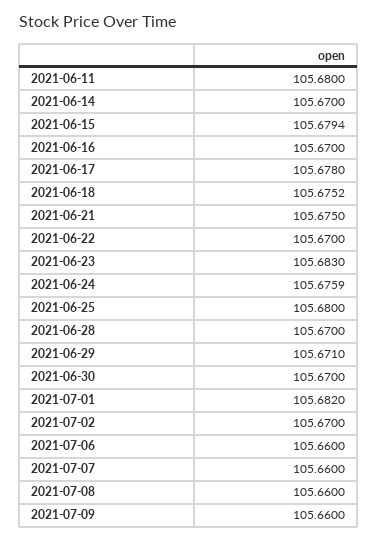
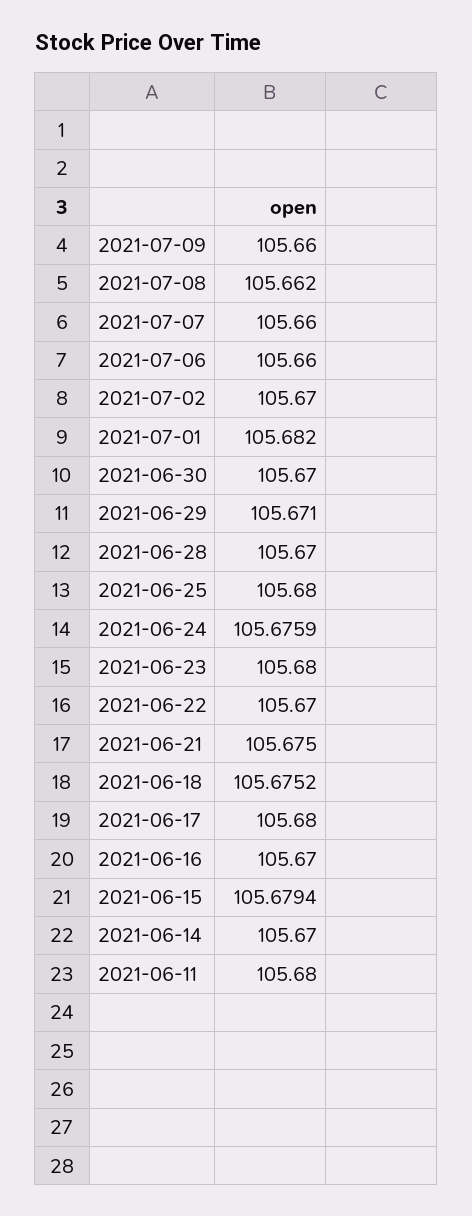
2021-06-17: 105.678 -> 105.68
2021-06-23: 105.683 -> 105.68
2021-07-08: 105.66 -> 105.662

